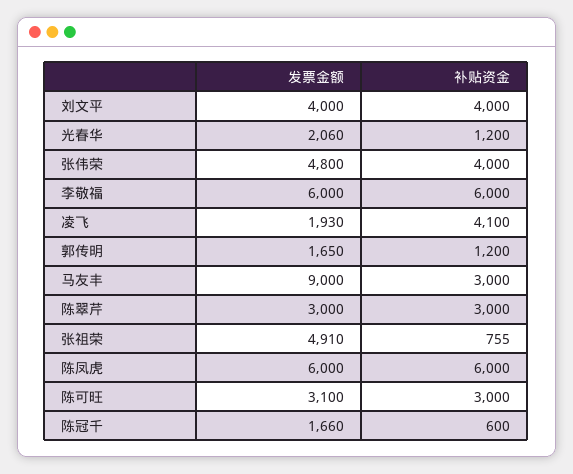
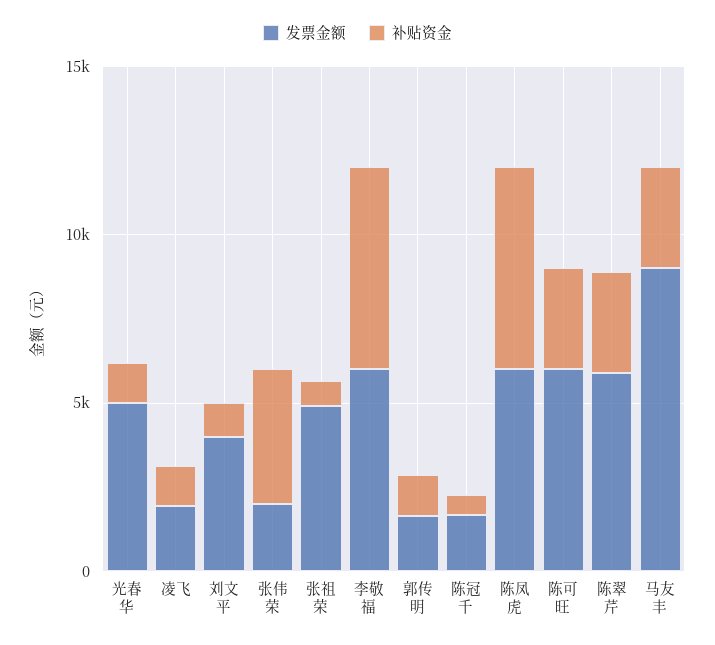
补贴资金, 刘文平: 4000 -> 1000
发票金额, 光春华: 2060 -> 5000
发票金额, 张伟荣: 4800 -> 2000
补贴资金, 凌飞: 4100 -> 1000
发票金额, 陈翠芹: 3000 -> 6000
发票金额, 陈可旺: 3100 -> 6000

